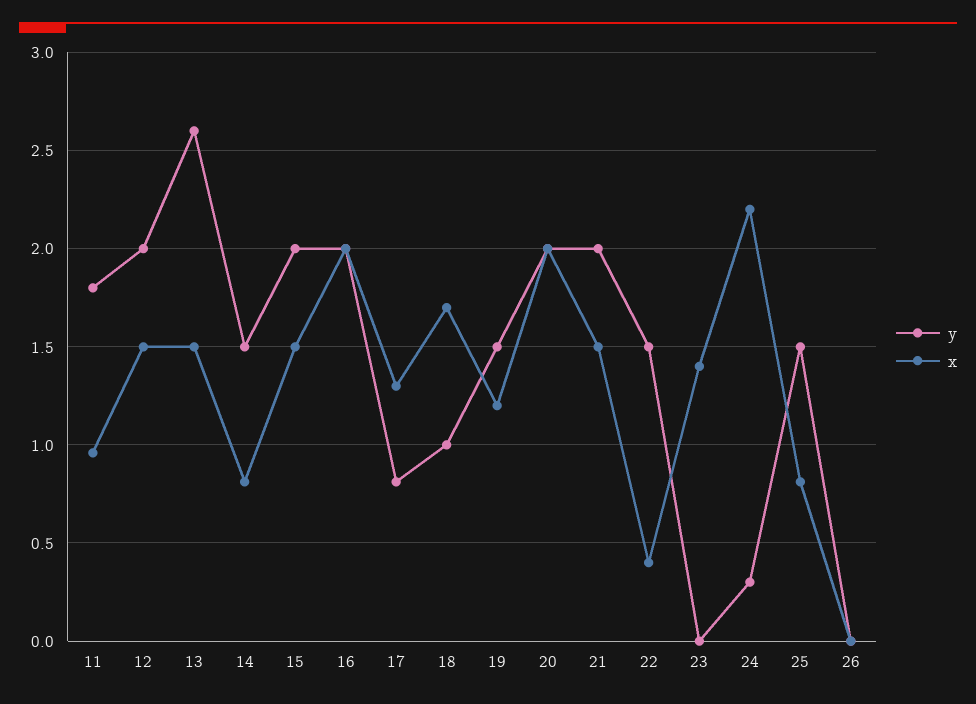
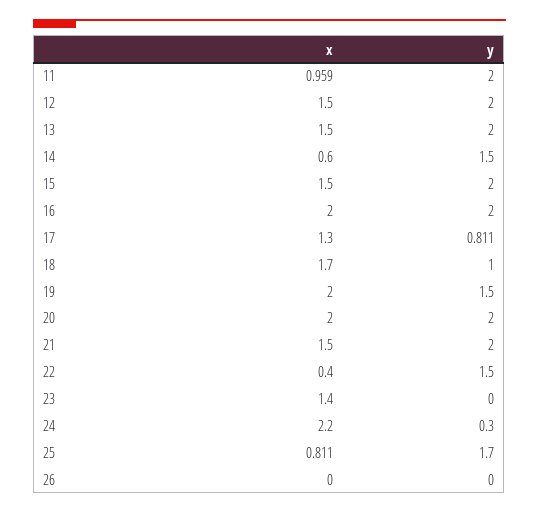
y, 11: 1.8 -> 2
y, 13: 2.6 -> 2
x, 14: 0.8 -> 0.6
x, 19: 1.2 -> 2
y, 25: 1.5 -> 1.7

